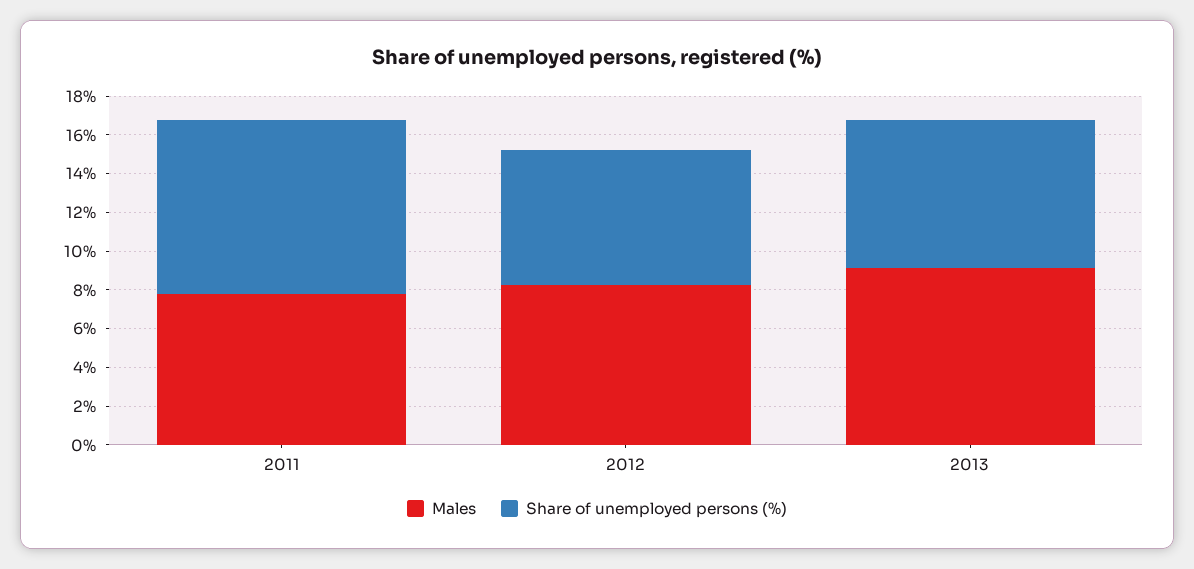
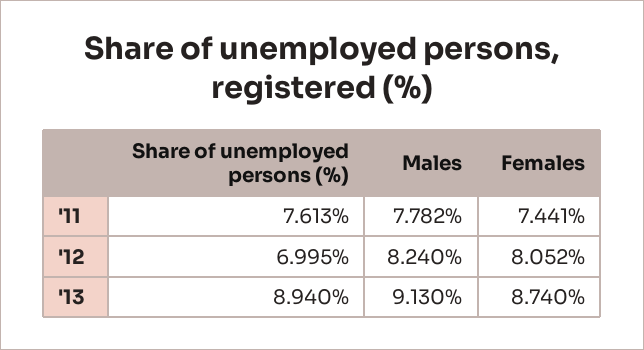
Share of unemployed persons (%), 2011: 9 -> 7.613
Share of unemployed persons (%), 2013: 7.5 -> 8.94
Females, 2011: none -> 7.441
Females, 2012: none -> 8.052
Females, 2013: none -> 8.74

